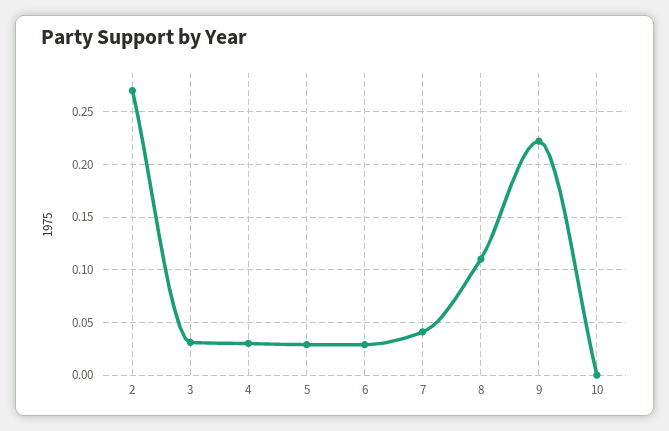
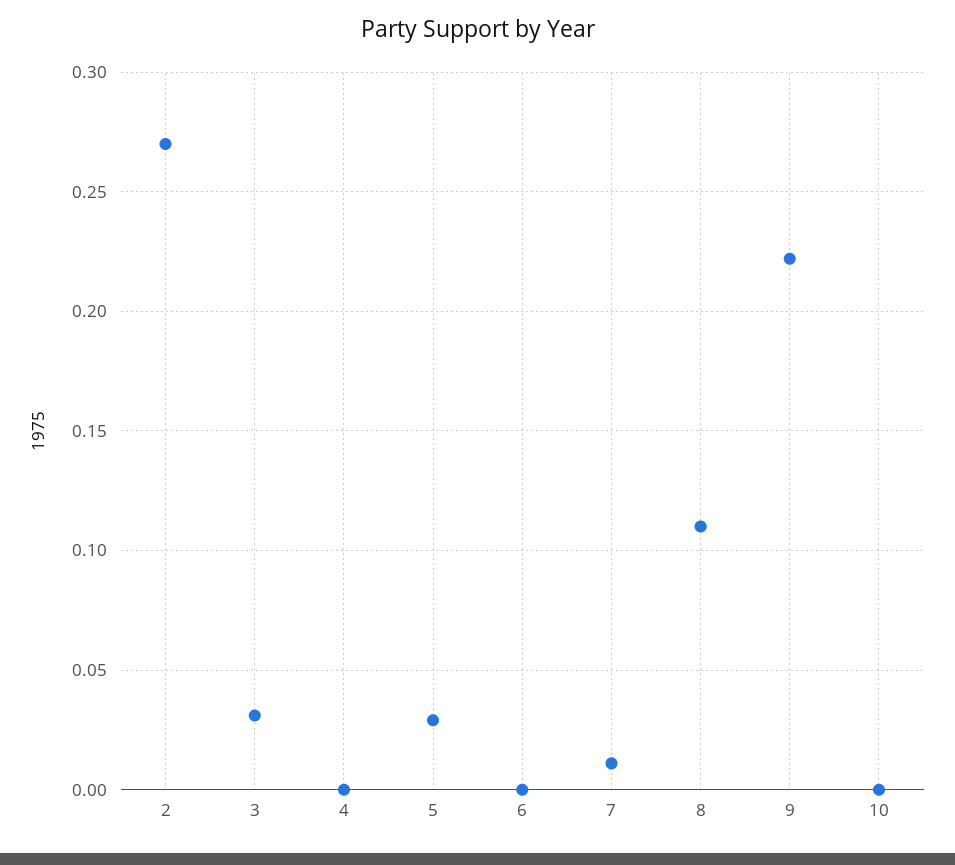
4: 0.03 -> 0
6: 0.03 -> 0
7: 0.04 -> 0.01

